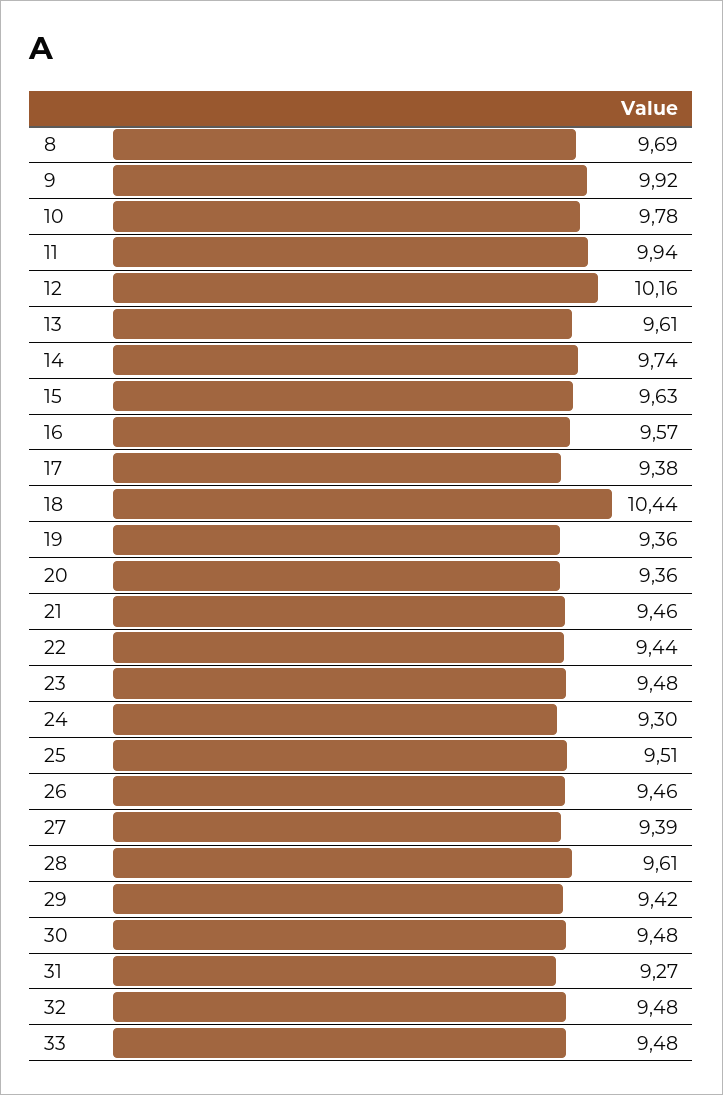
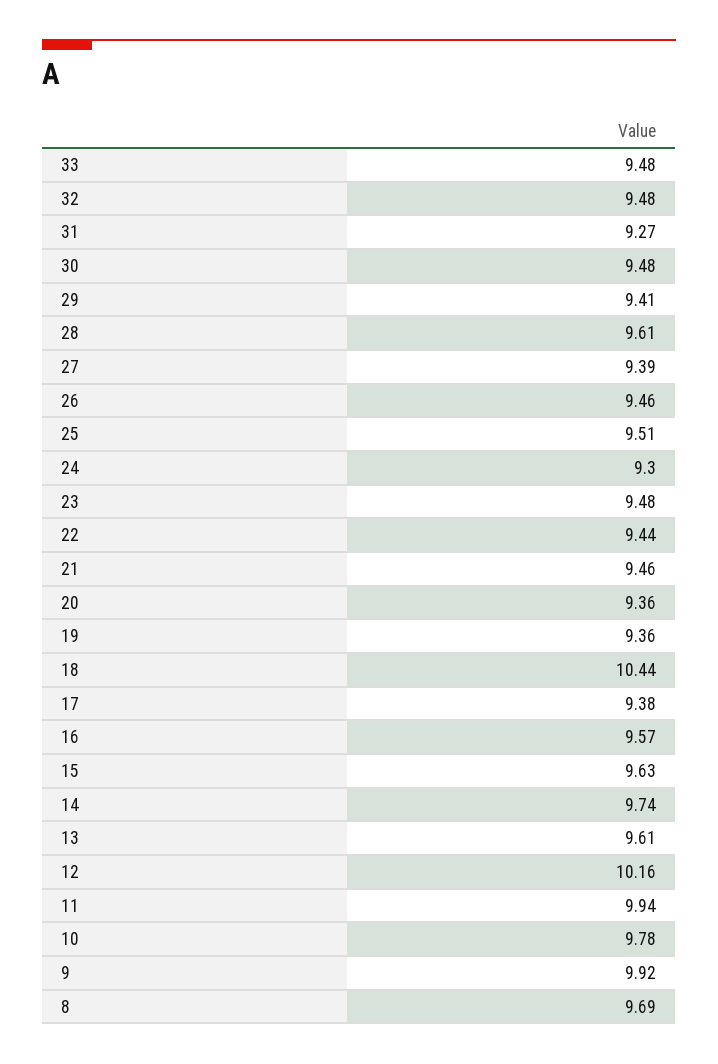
29: 9.42 -> 9.41

